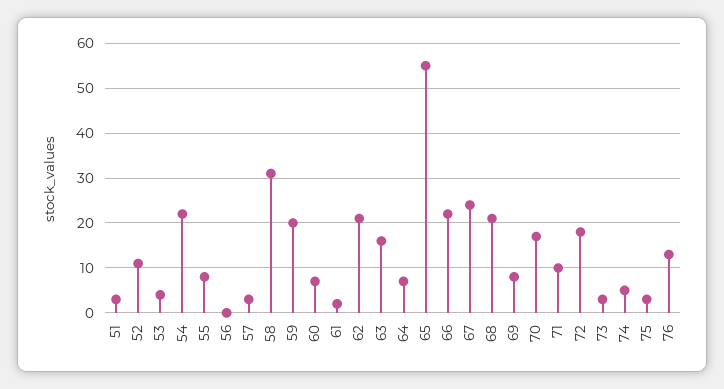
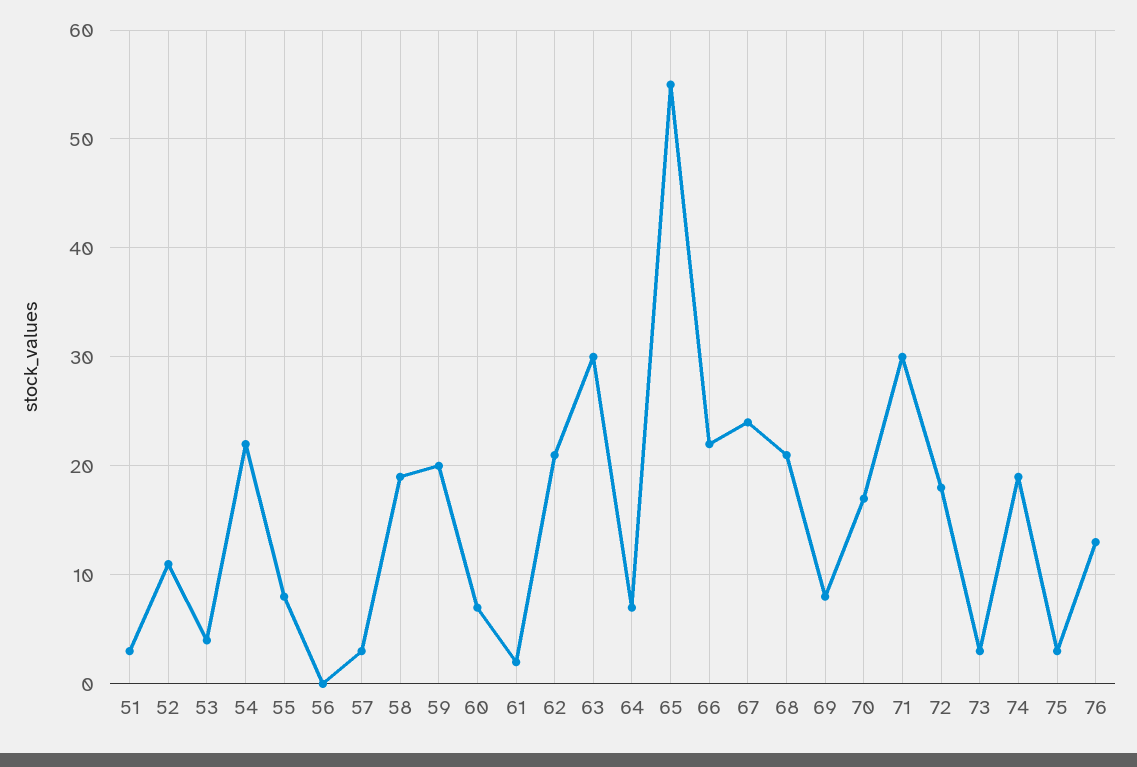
58: 30 -> 19
63: 15 -> 30
71: 10 -> 30
74: 5 -> 19

